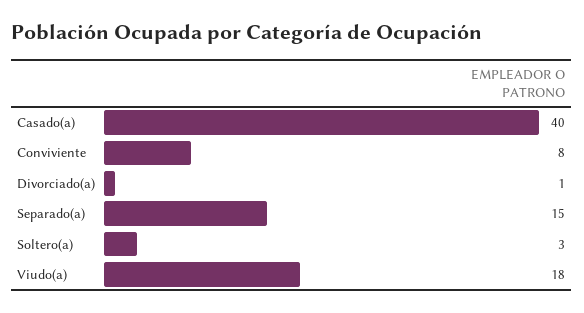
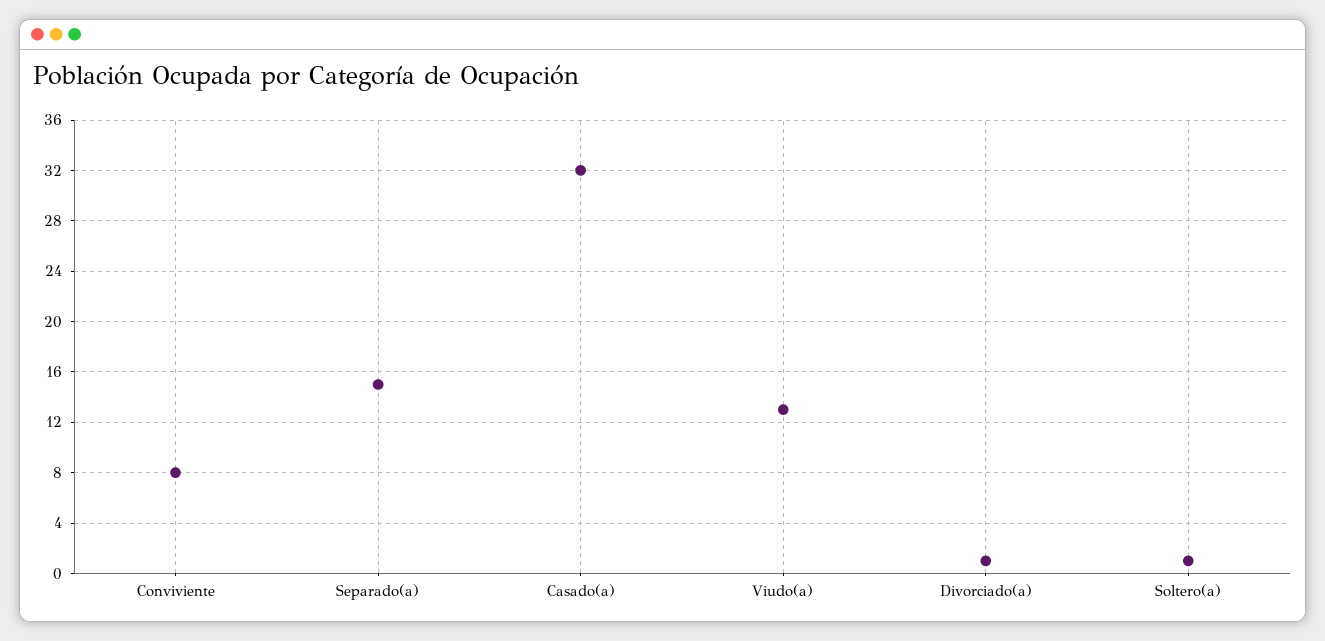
Casado(a): 40 -> 32
Soltero(a): 3 -> 1
Viudo(a): 18 -> 13

